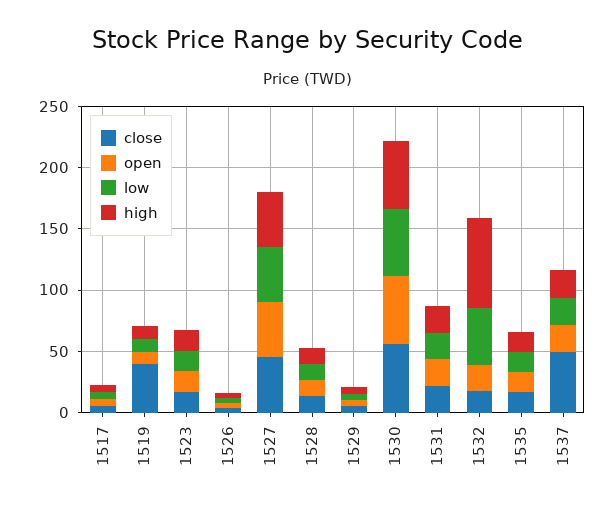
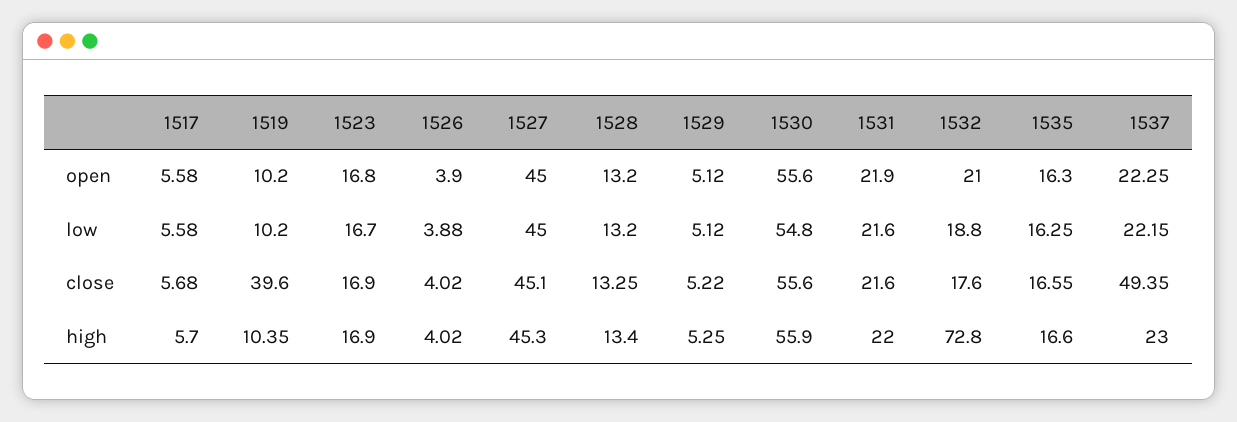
low, 1532: 50 -> 18.8

